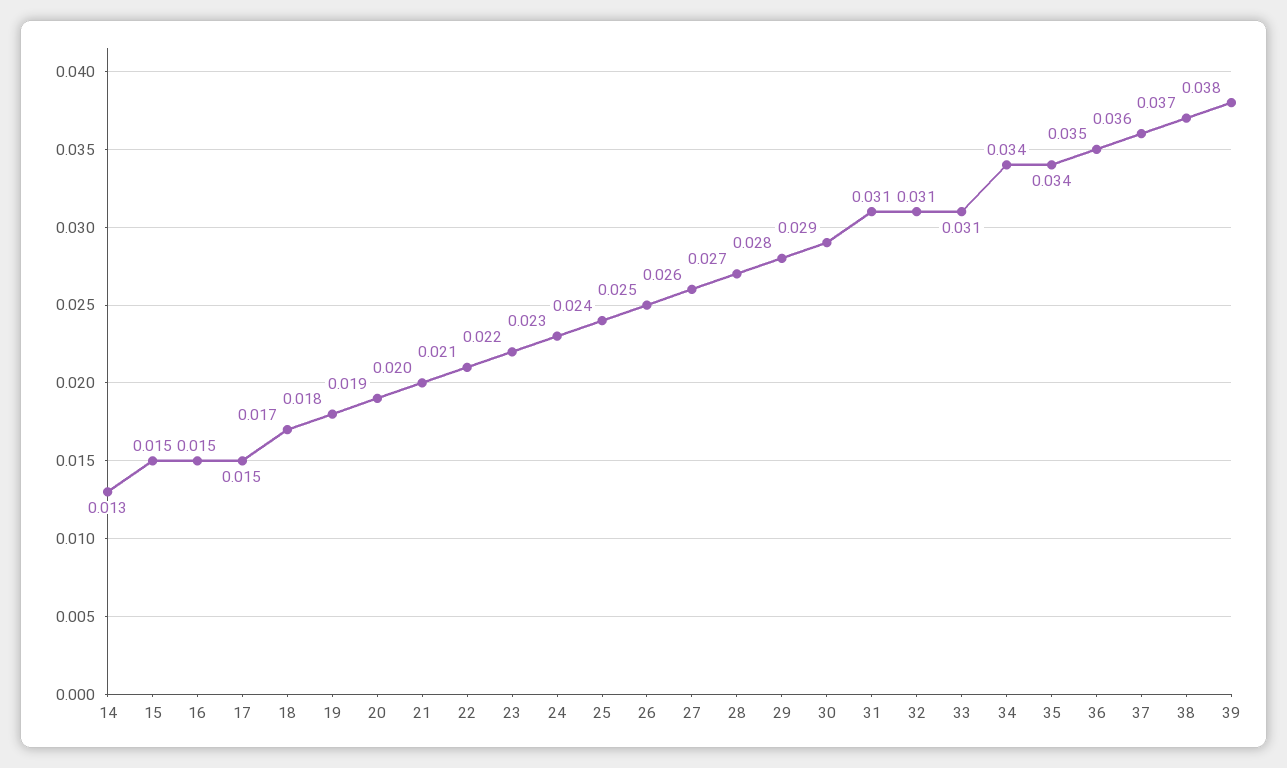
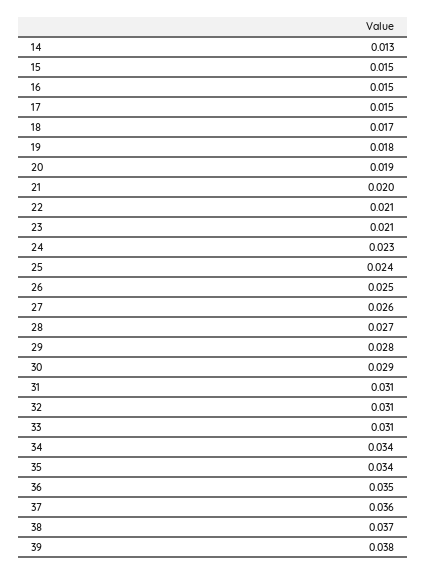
23: 0.022 -> 0.021

